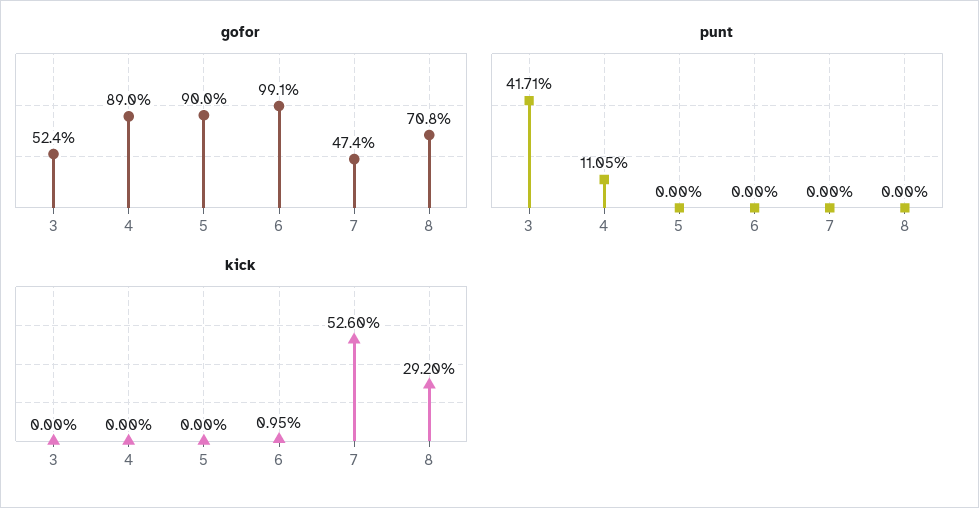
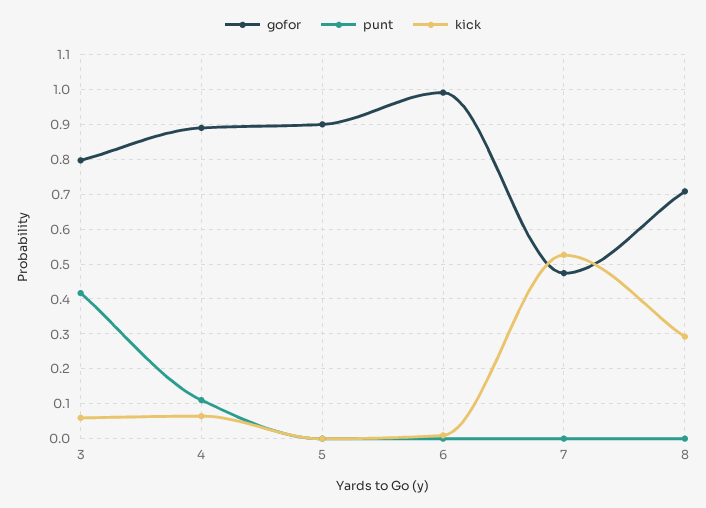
gofor, 3: 0.524 -> 0.8
kick, 3: 0 -> 0.06
kick, 4: 0 -> 0.06

